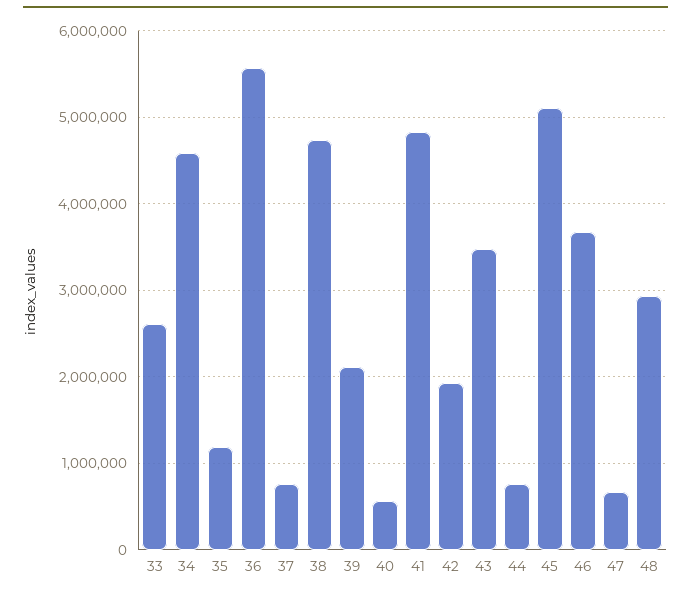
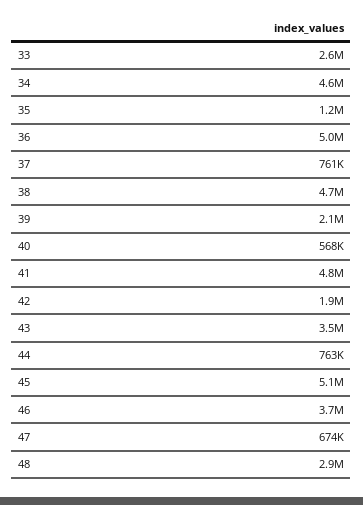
36: 5600000 -> 5000000

